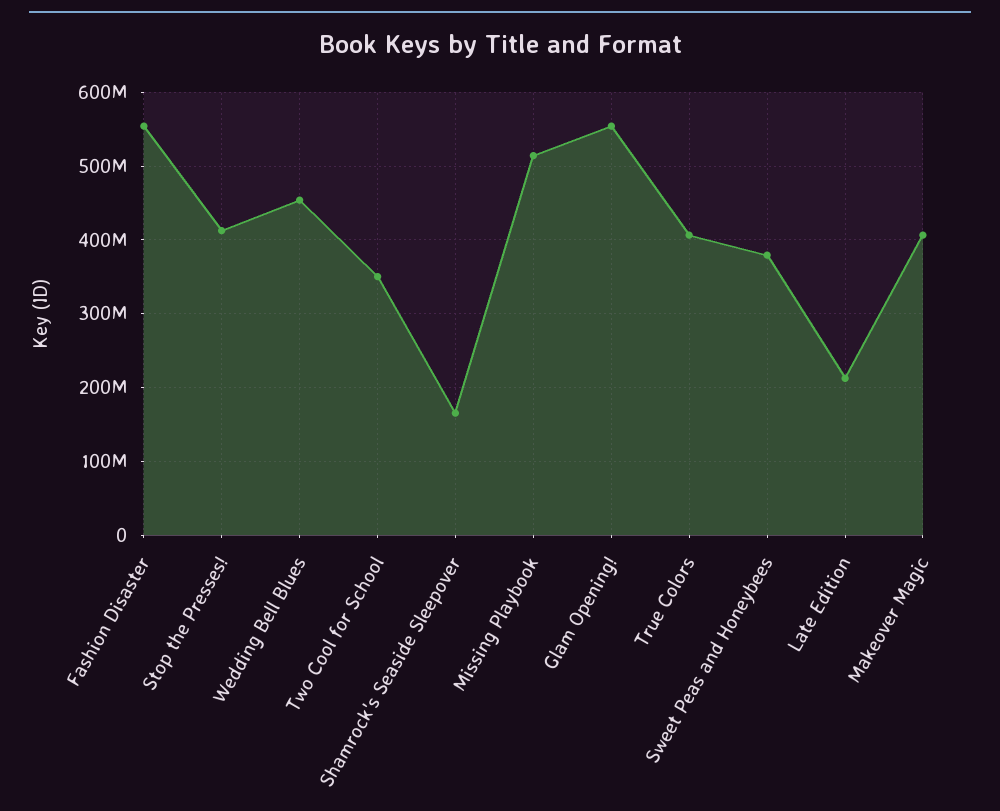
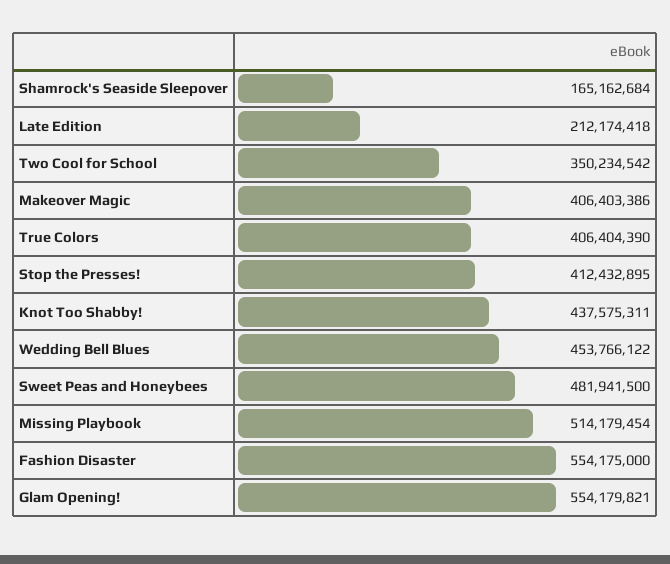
Sweet Peas and Honeybees: 380000000 -> 481941500
Knot Too Shabby!: none -> 437575311

